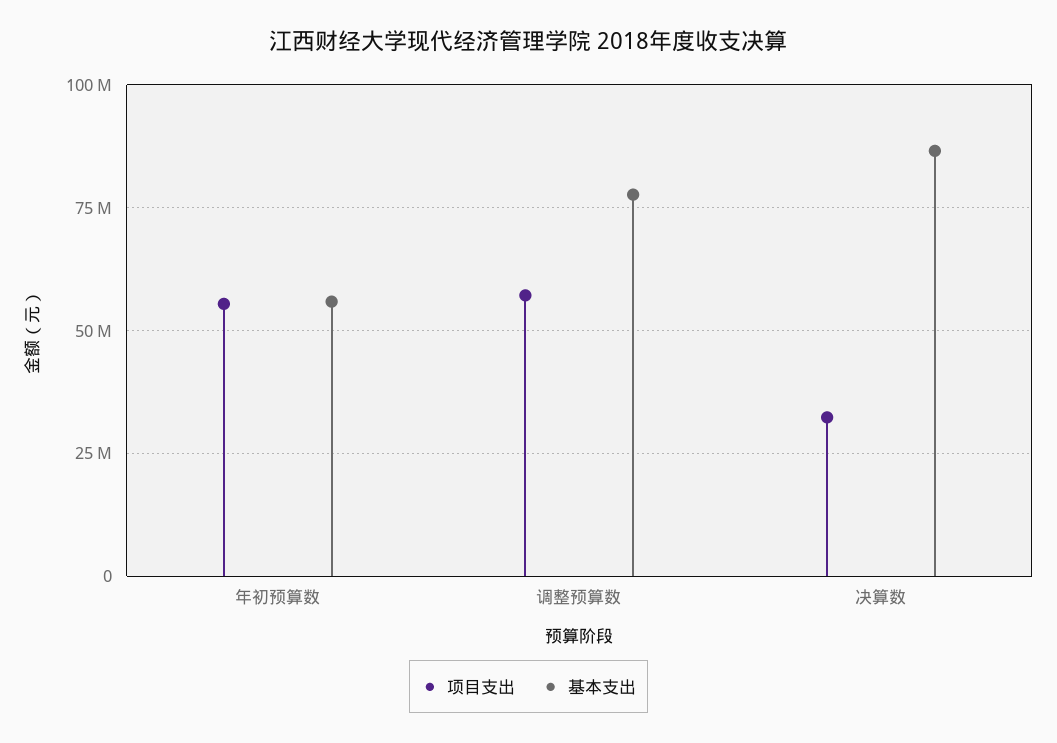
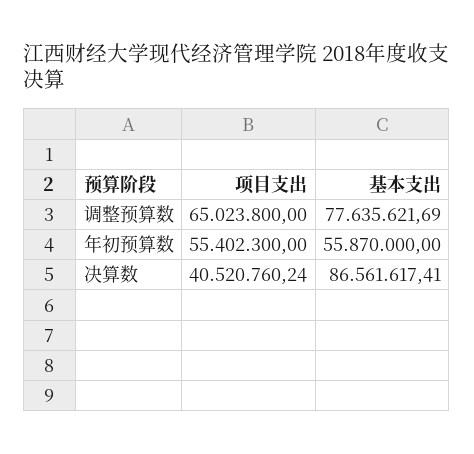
项目支出, 调整预算数: 57500000 -> 65023800
项目支出, 决算数: 32500000 -> 40520760.24

